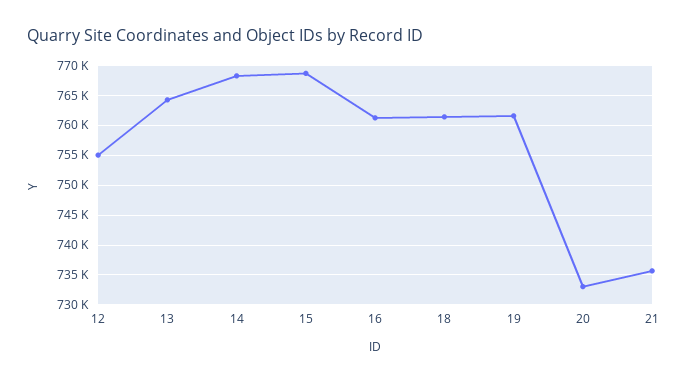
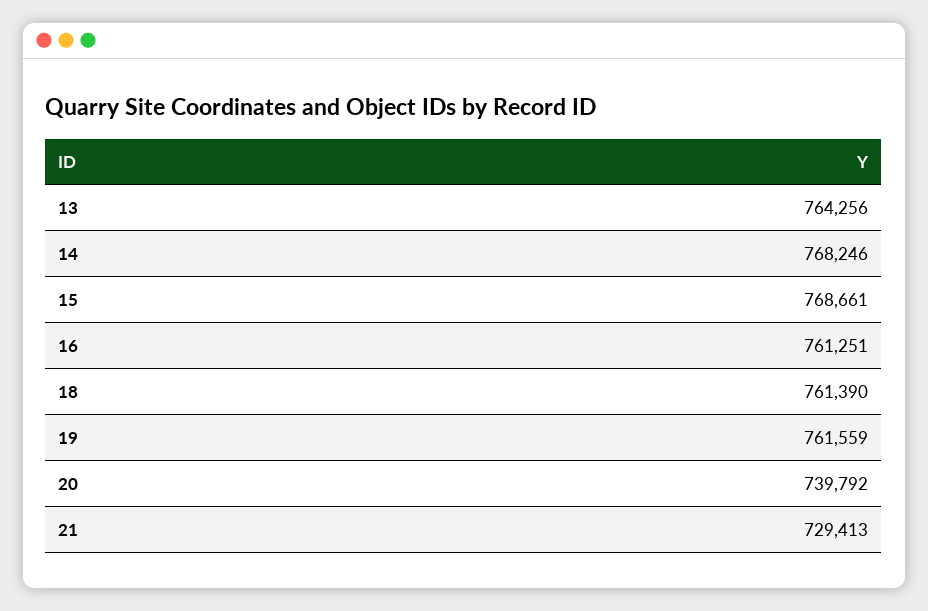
12: 755000 -> none
20: 732500 -> 739792
21: 735000 -> 729413

